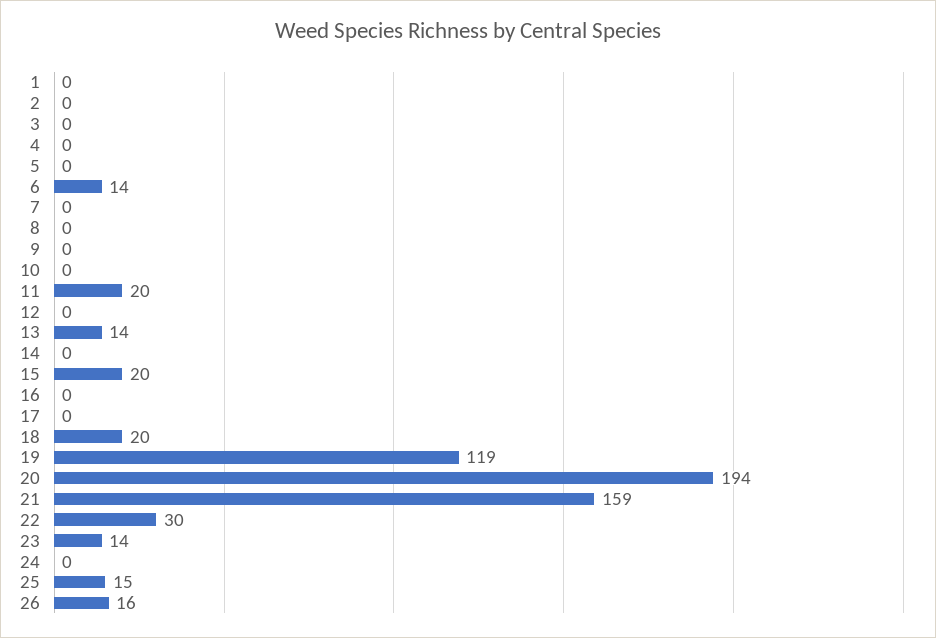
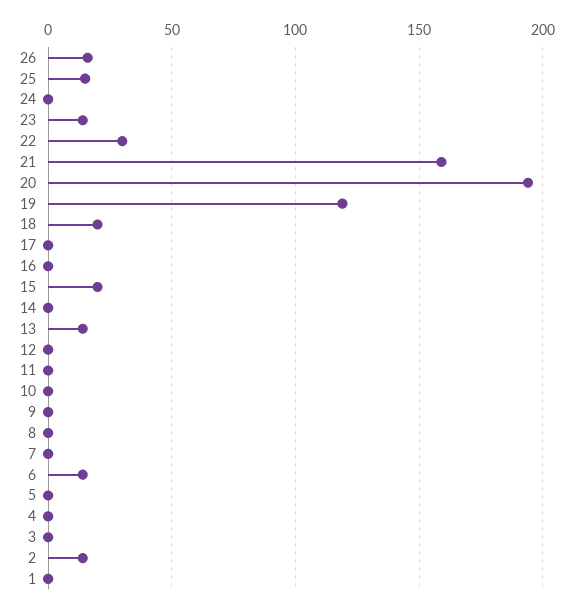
2: 0 -> 15
11: 20 -> 0

